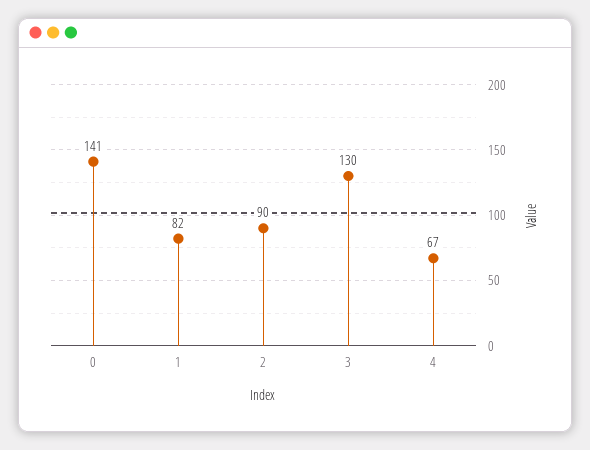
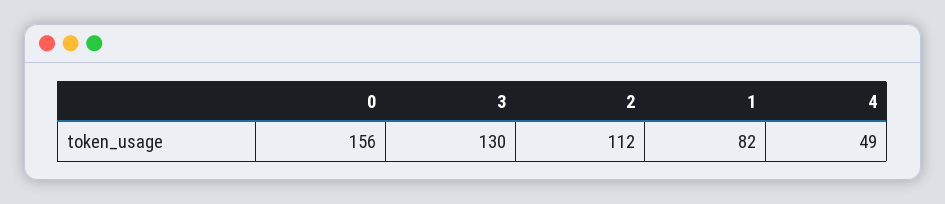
0: 141 -> 156
2: 90 -> 112
4: 67 -> 49

